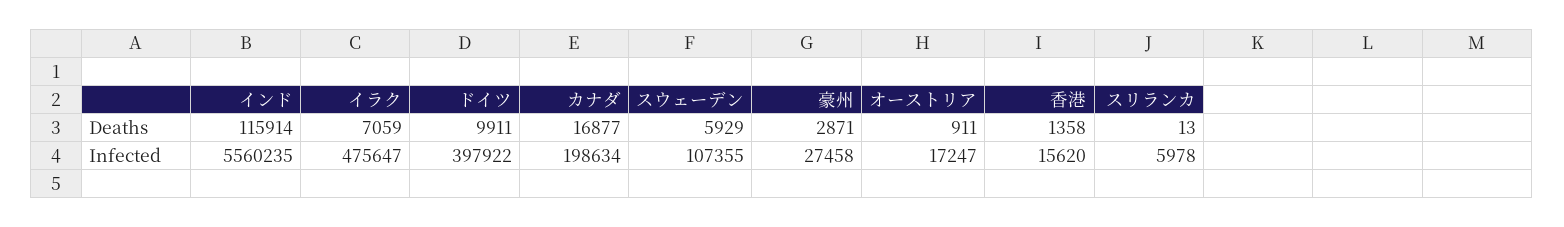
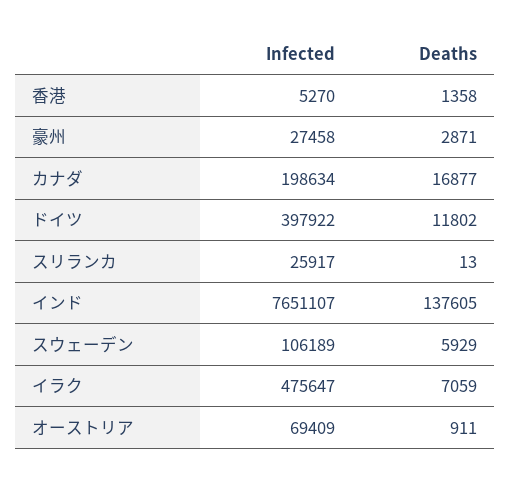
インド, Deaths: 115914 -> 137605
ドイツ, Deaths: 9911 -> 11802
インド, Infected: 5560235 -> 7651107
スウェーデン, Infected: 107355 -> 106189
オーストリア, Infected: 17247 -> 69409
香港, Infected: 15620 -> 5270
スリランカ, Infected: 5978 -> 25917

